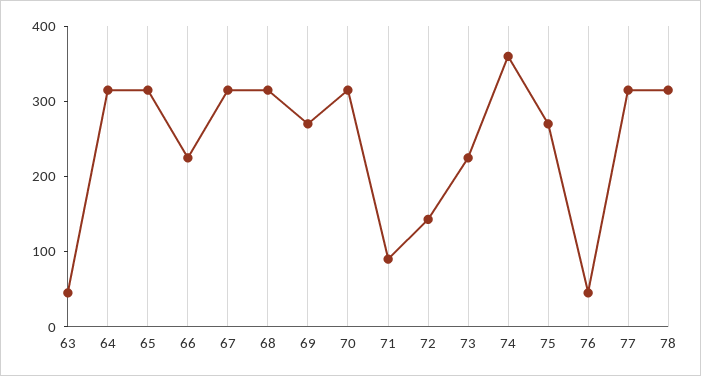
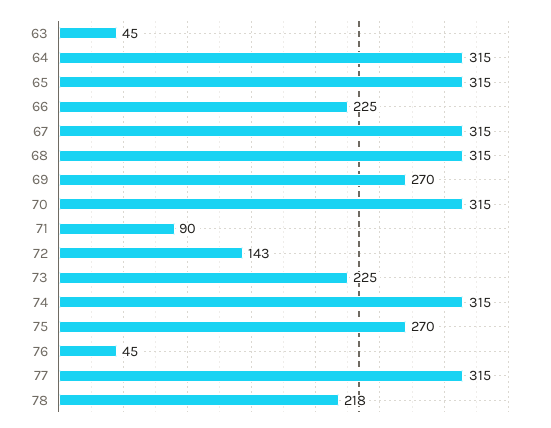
74: 360 -> 315
78: 320 -> 218

